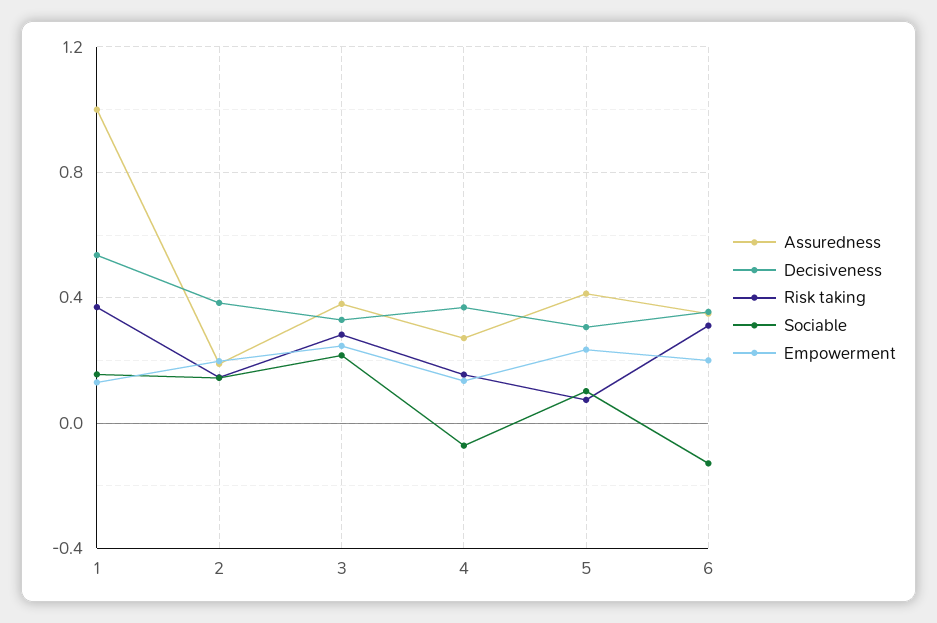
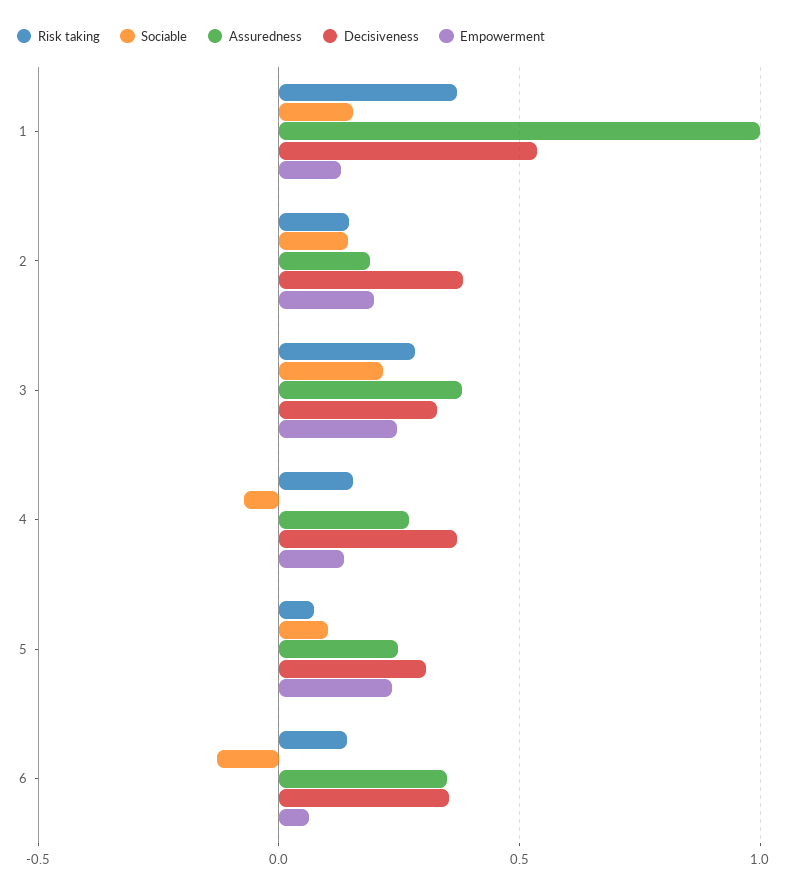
Assuredness, 5: 0.4 -> 0.25
Risk taking, 6: 0.3 -> 0.15
Empowerment, 6: 0.2 -> 0.05

